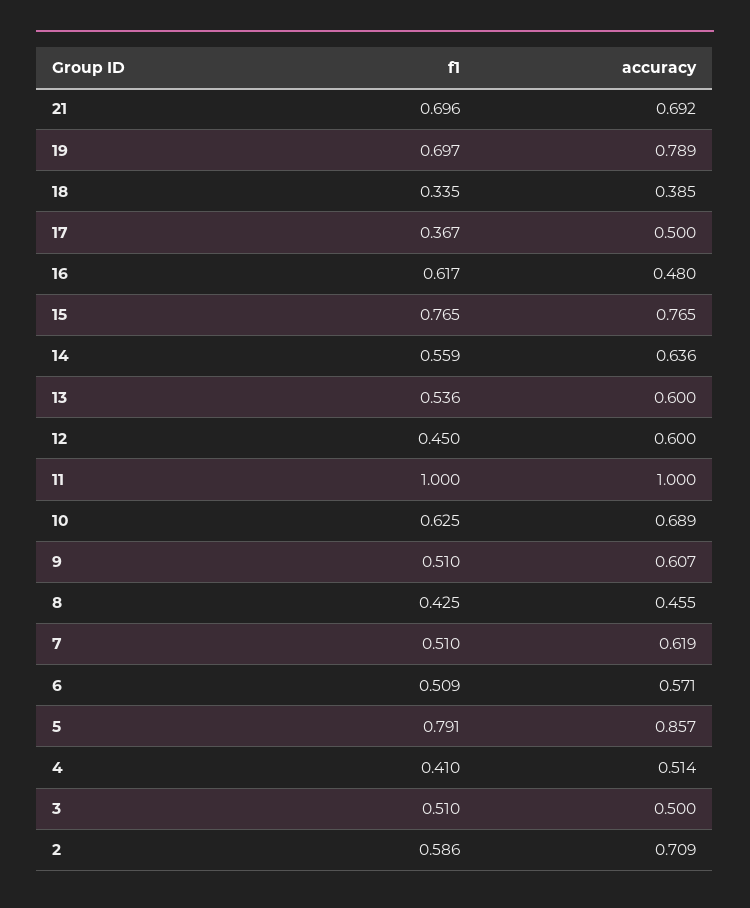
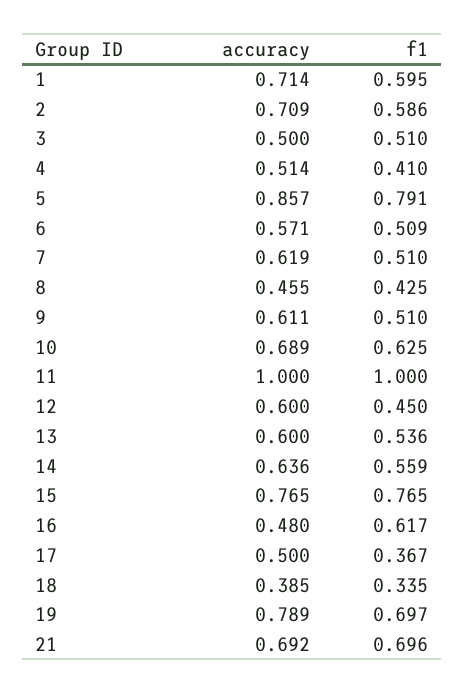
accuracy, 9: 0.607 -> 0.611
accuracy, 1: none -> 0.714
f1, 1: none -> 0.595

